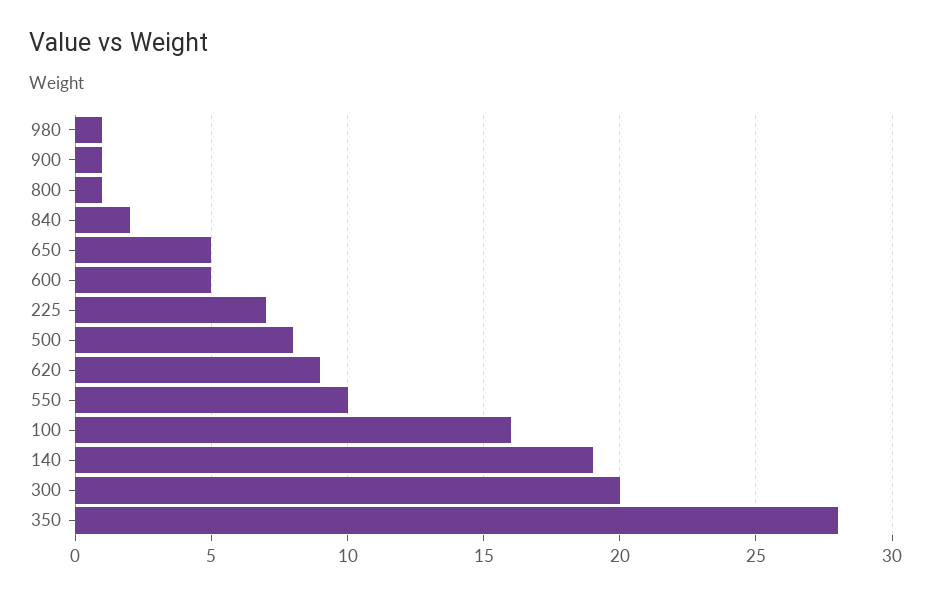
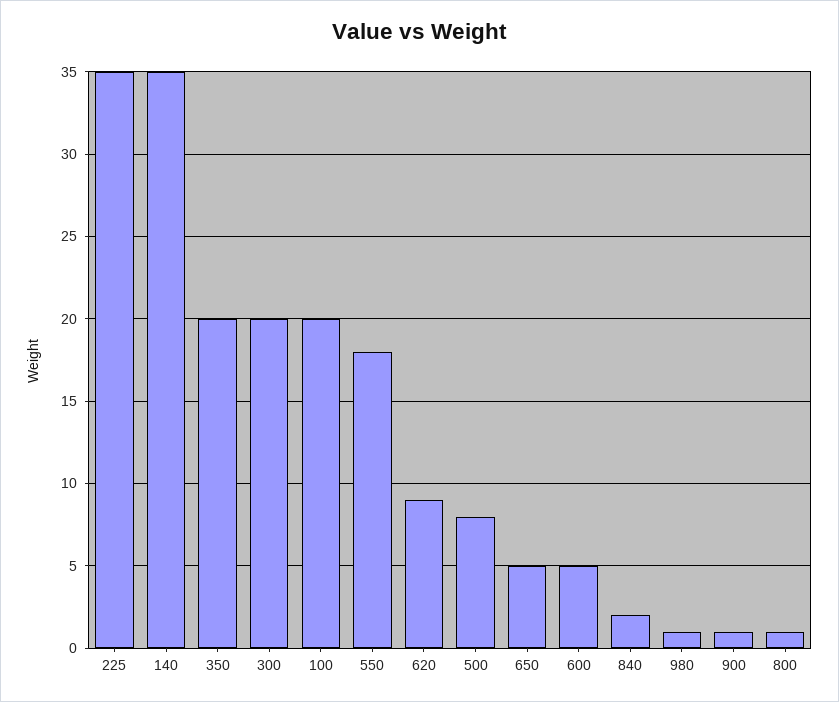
225: 7 -> 35
550: 10 -> 18
100: 16 -> 20
140: 19 -> 35
350: 28 -> 20

